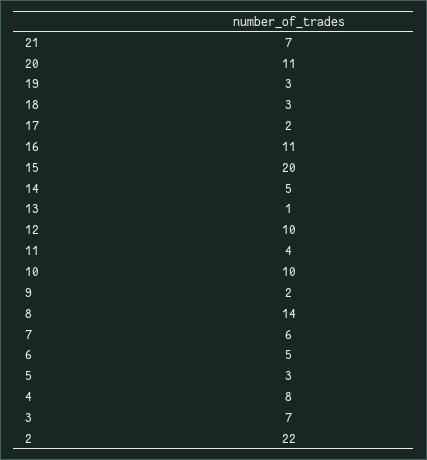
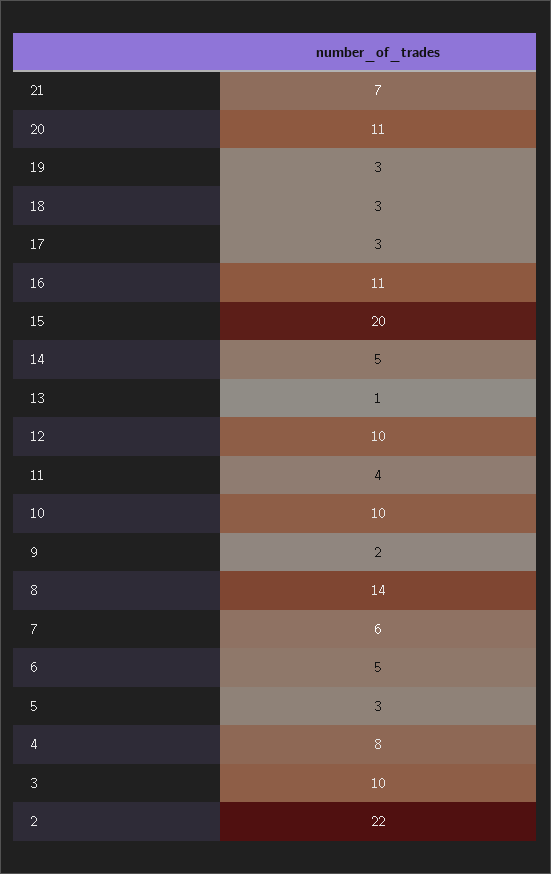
17: 2 -> 3
3: 7 -> 10

